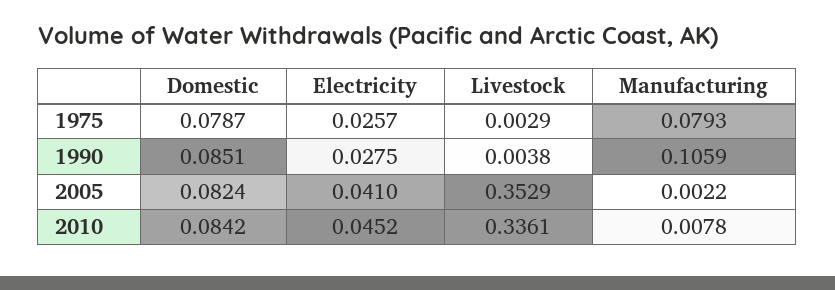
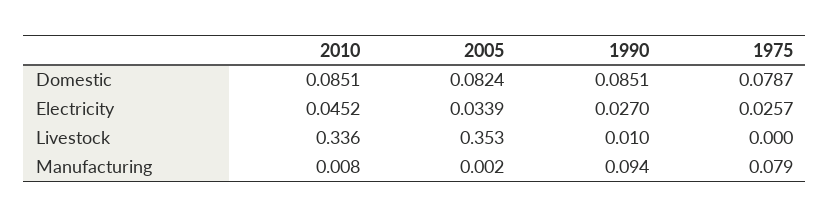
Livestock, 1975: 0.0029 -> 0
Electricity, 1990: 0.0275 -> 0.027
Livestock, 1990: 0.0038 -> 0.01
Manufacturing, 1990: 0.1059 -> 0.094
Electricity, 2005: 0.041 -> 0.0339
Domestic, 2010: 0.0842 -> 0.0851

